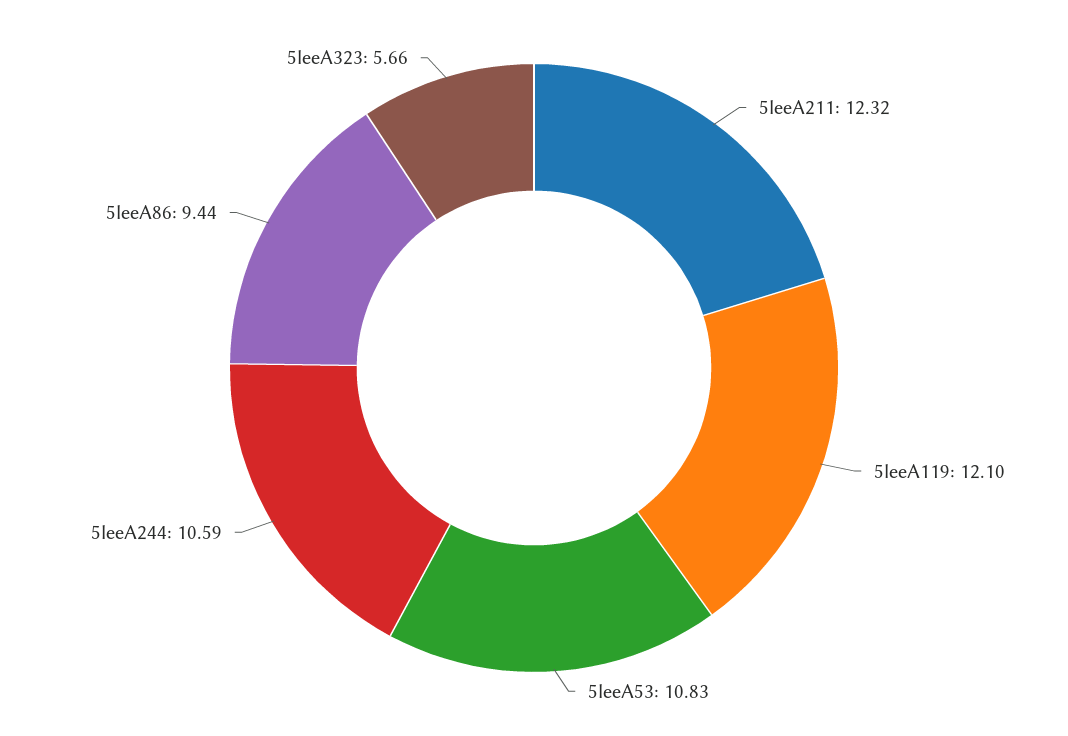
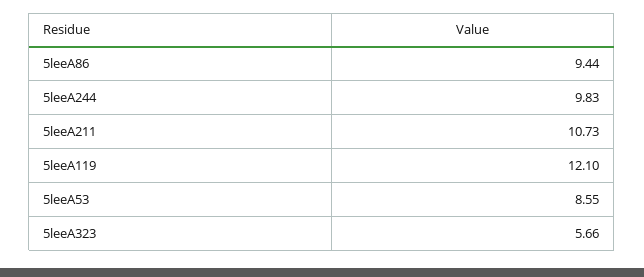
5leeA211: 12.32 -> 10.73
5leeA53: 10.83 -> 8.55
5leeA244: 10.59 -> 9.83

